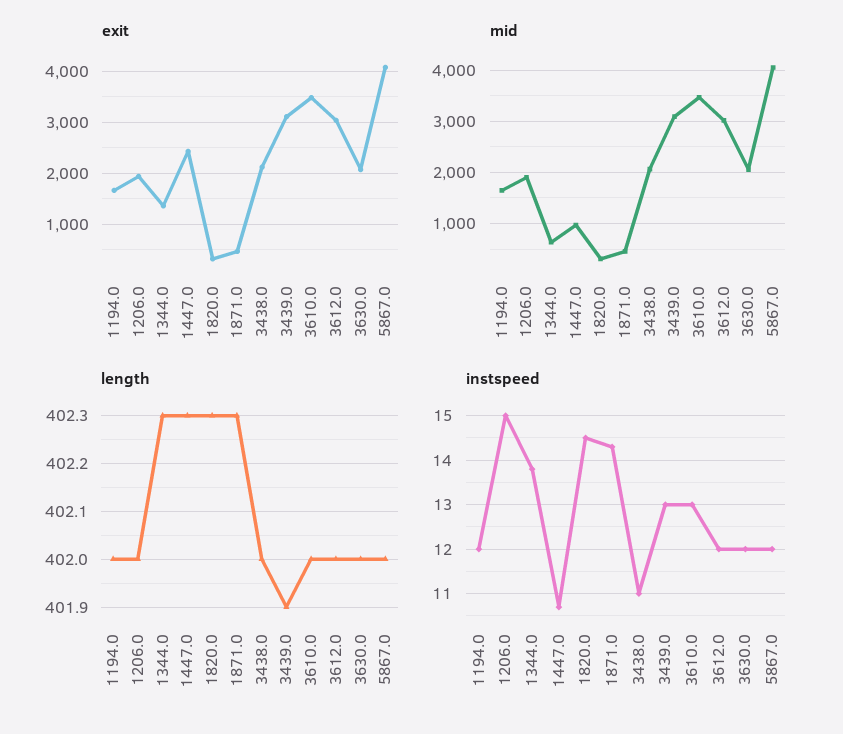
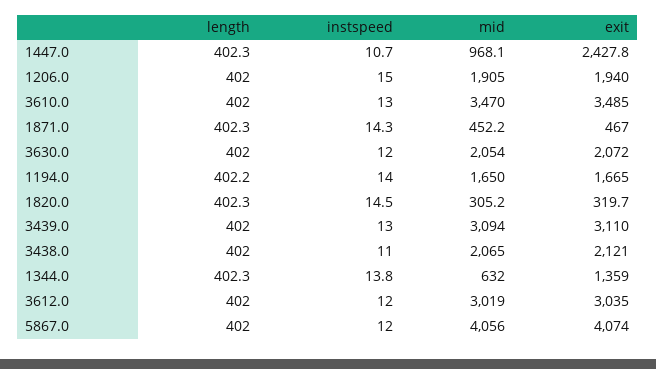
length, 1194.0: 402 -> 402.2
length, 3439.0: 401.9 -> 402
instspeed, 1194.0: 12 -> 14

